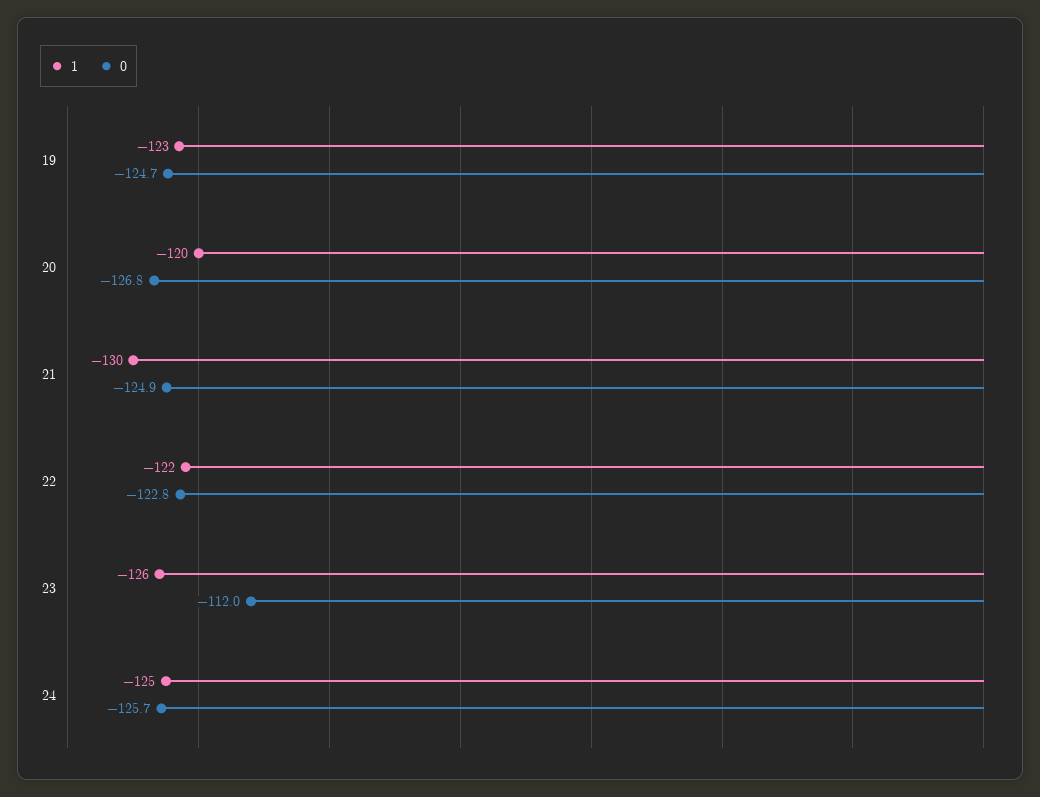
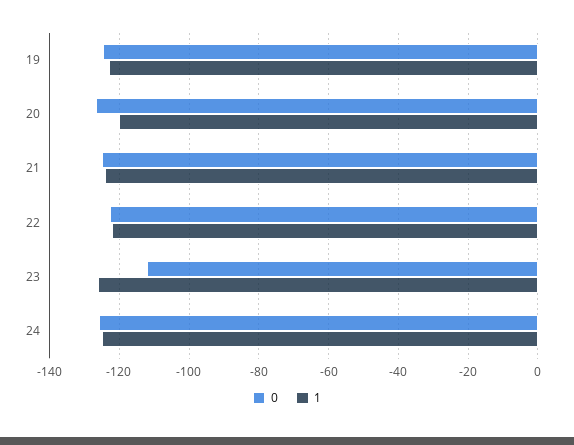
1, 21: -130 -> -124

